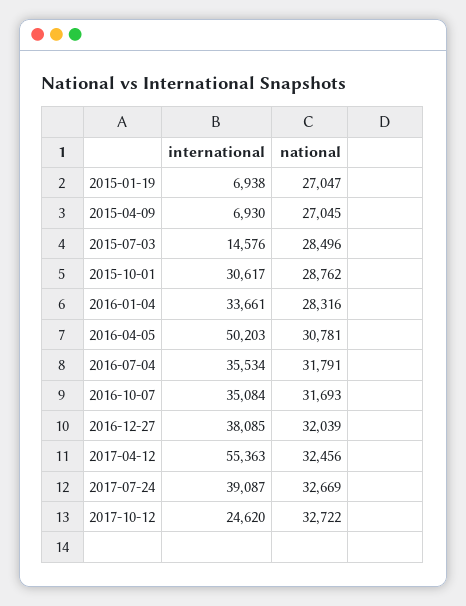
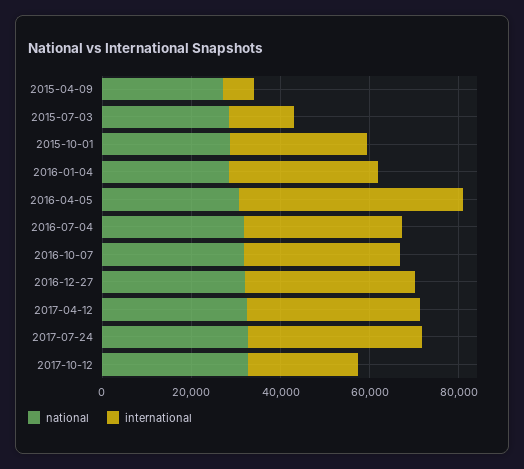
international, 2015-01-19: 6938 -> none
national, 2015-01-19: 27047 -> none
international, 2017-04-12: 55363 -> 40000

